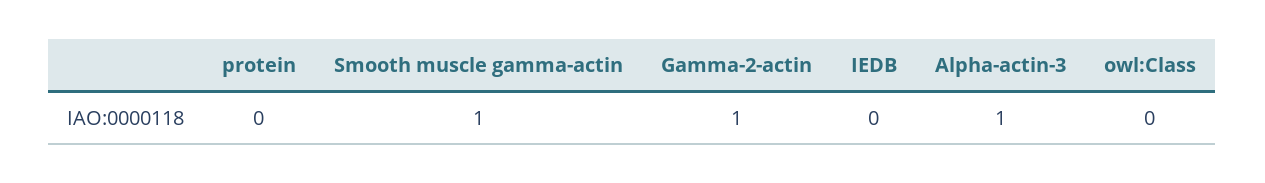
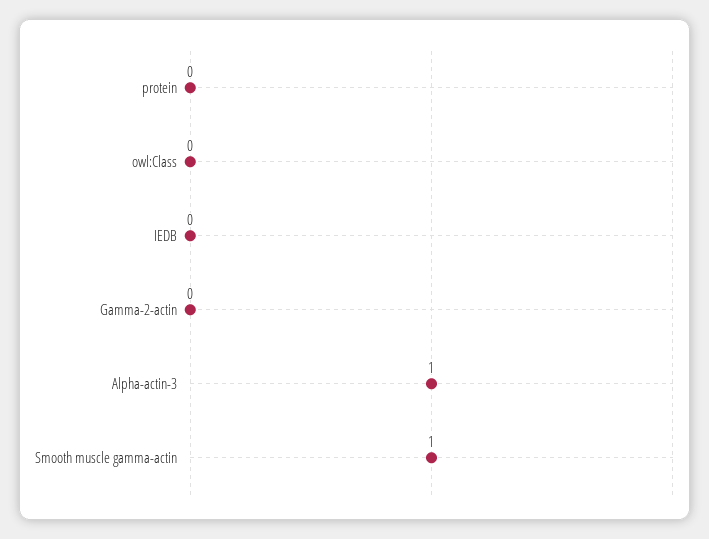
Gamma-2-actin: 1 -> 0

